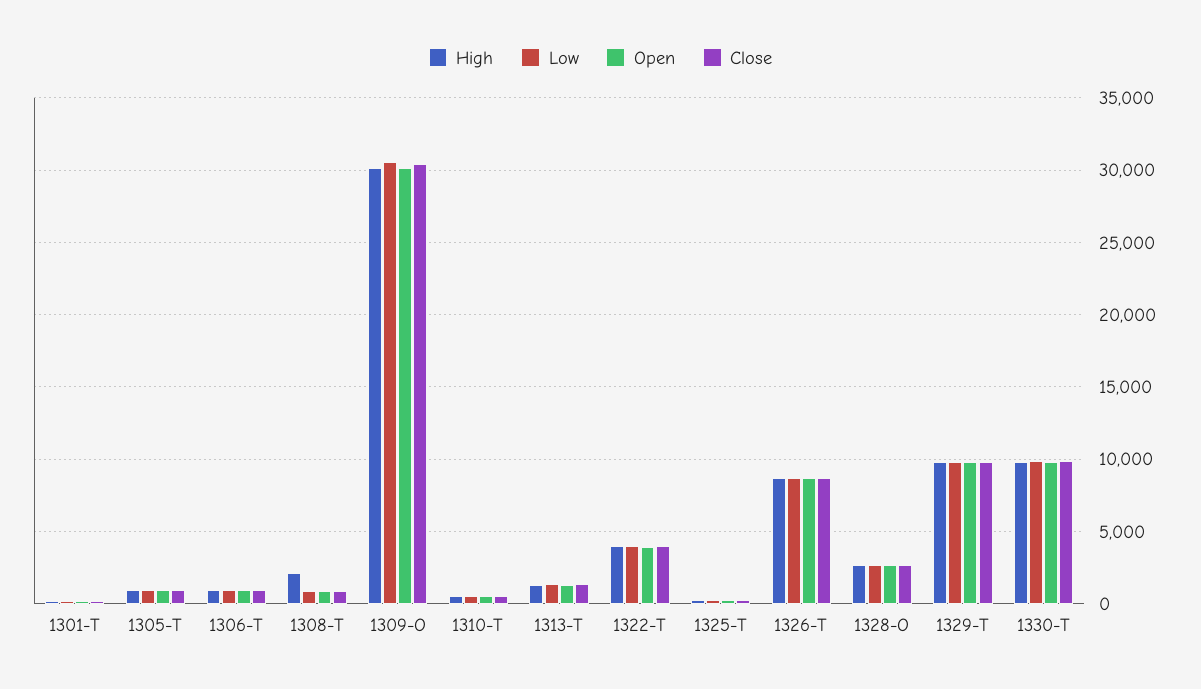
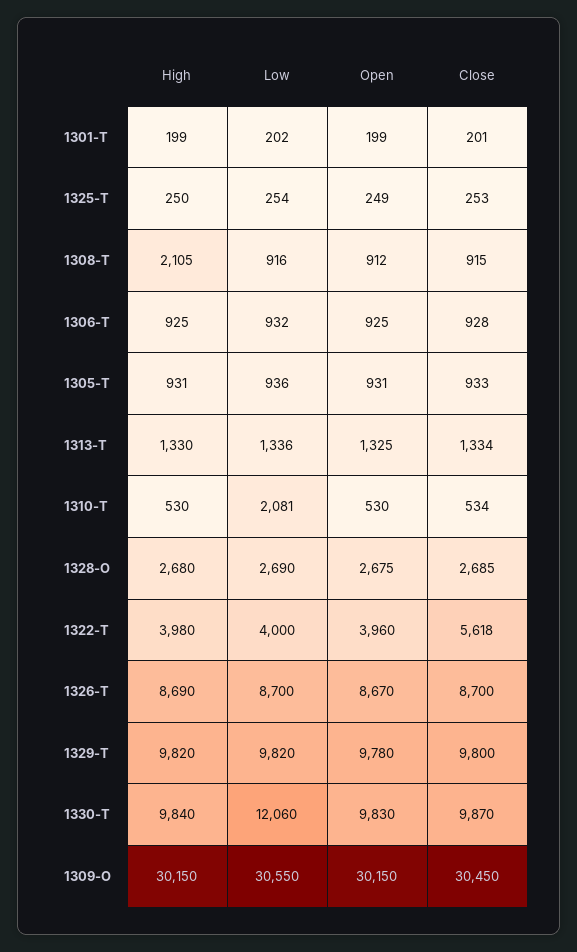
Low, 1310-T: 500 -> 2081
Close, 1322-T: 4000 -> 5618
Low, 1330-T: 10000 -> 12060

